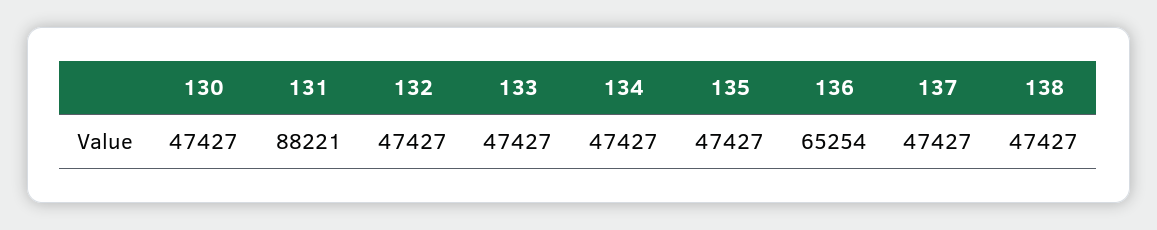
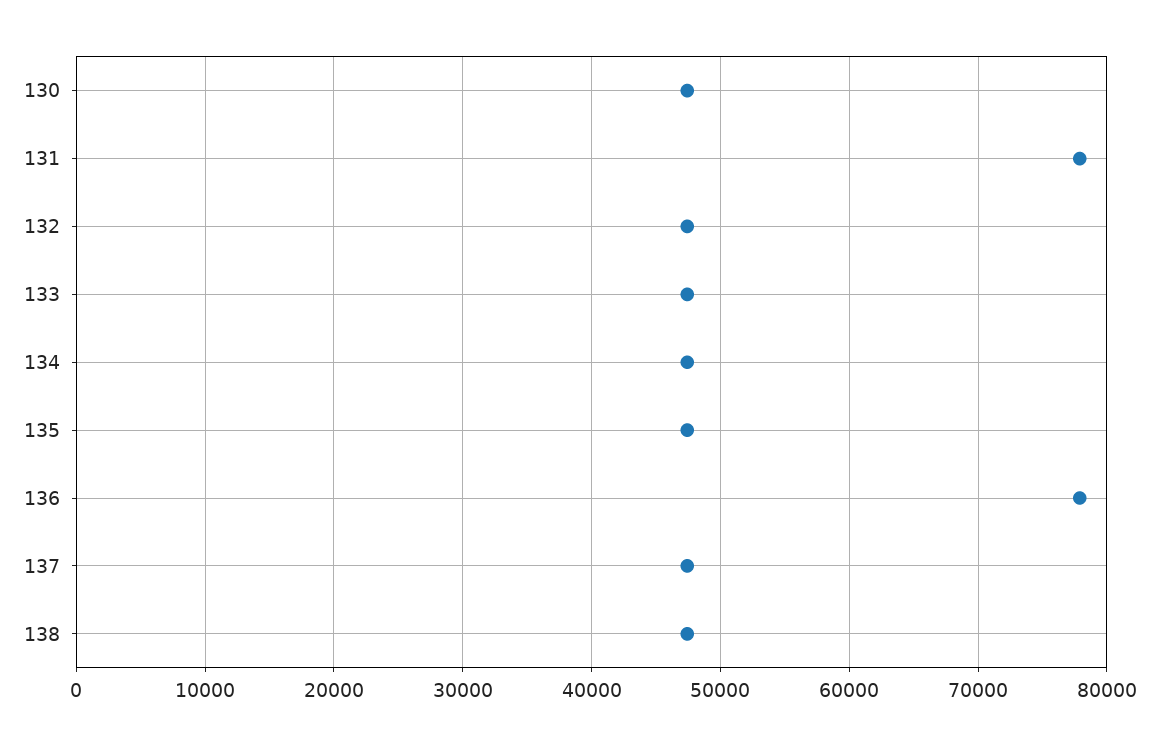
131: 88221 -> 78000
136: 65254 -> 78000

